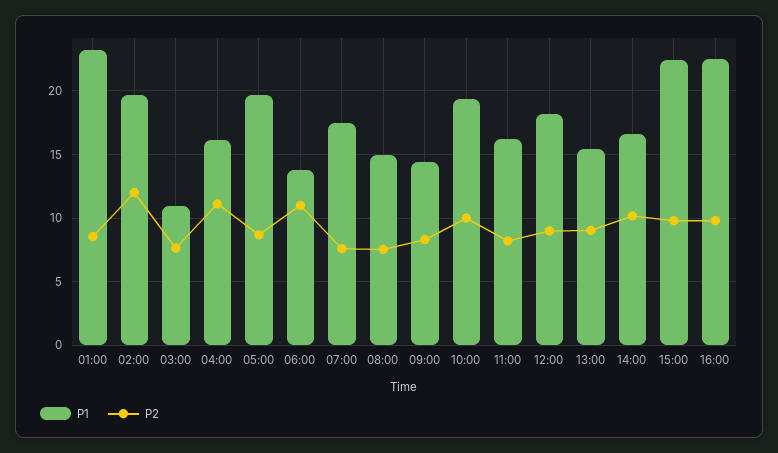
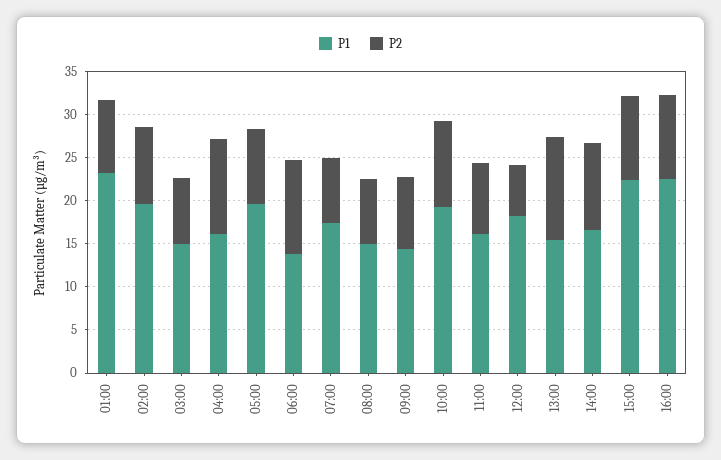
P2, 02:00: 12 -> 9
P1, 03:00: 11 -> 15
P2, 12:00: 9 -> 6
P2, 13:00: 9 -> 12

